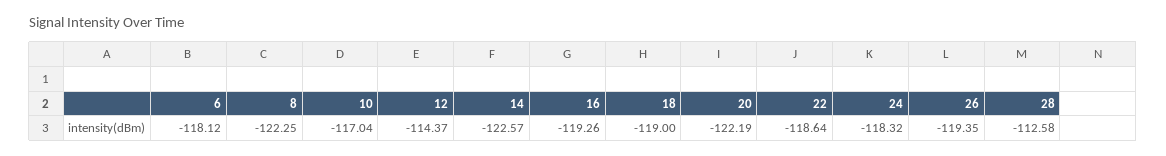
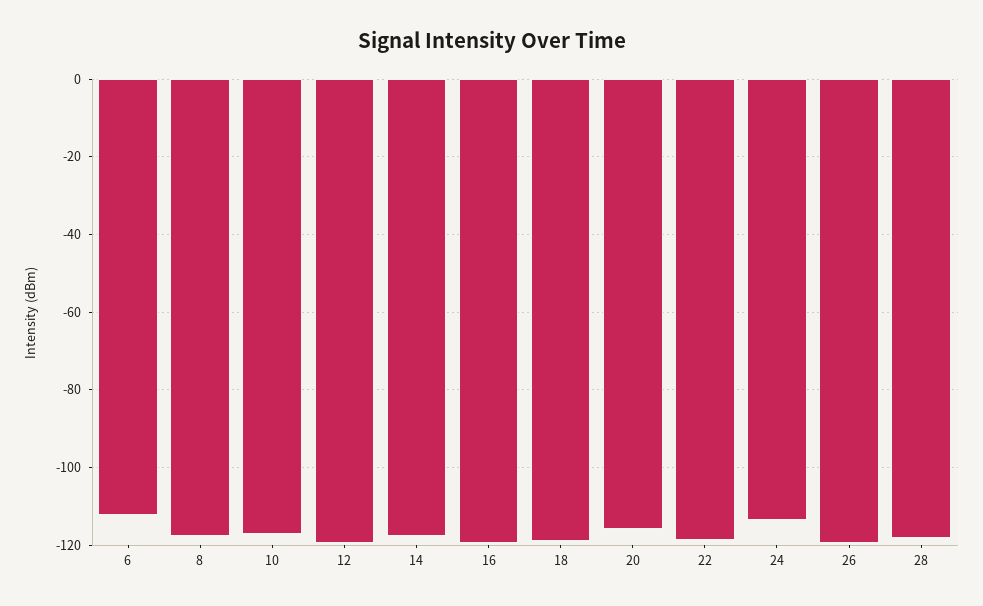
6: -118.12 -> -112
8: -122.25 -> -118
12: -114.37 -> -120
14: -122.57 -> -118
20: -122.19 -> -116
24: -118.32 -> -114
28: -112.58 -> -118

